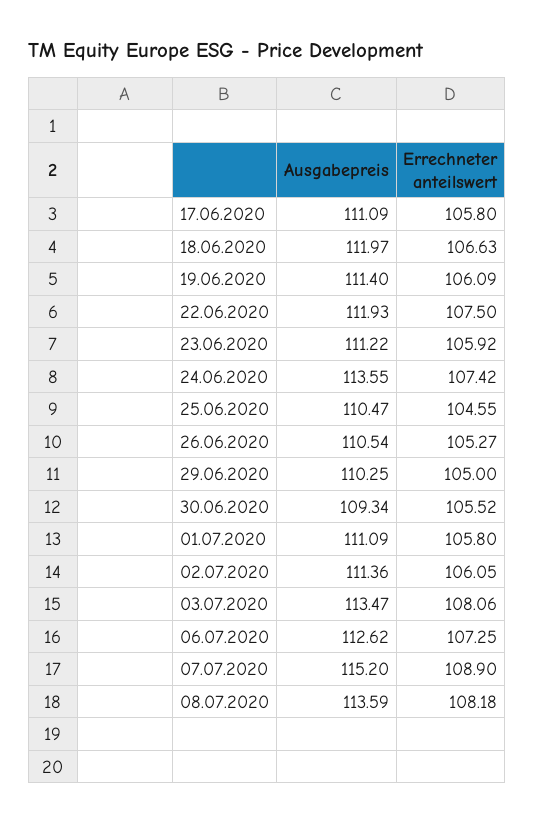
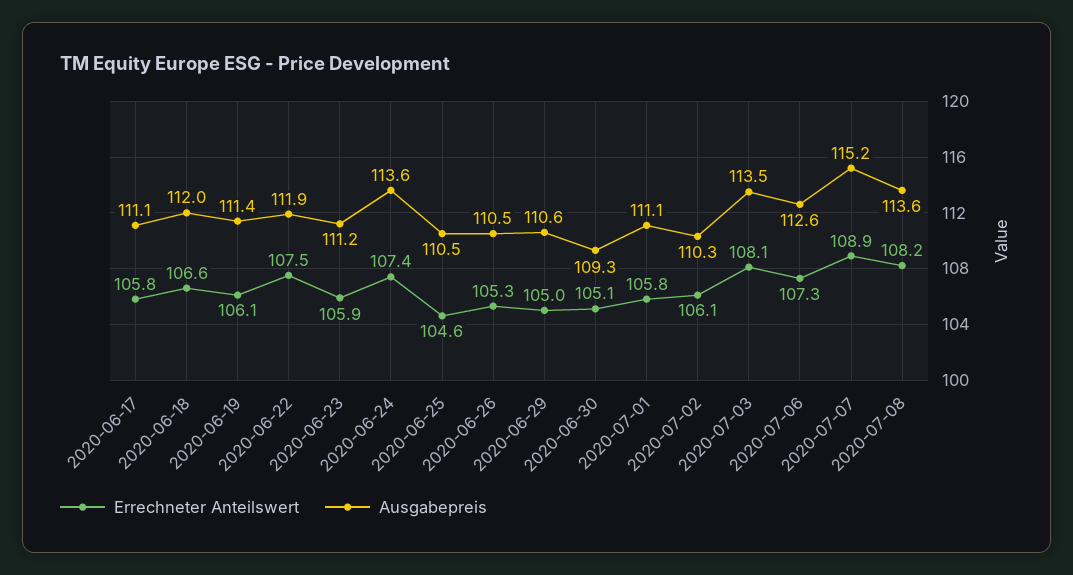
Ausgabepreis, 29.06.2020: 110.25 -> 110.6
Errechneter anteilswert, 30.06.2020: 105.52 -> 105.1
Ausgabepreis, 02.07.2020: 111.36 -> 110.3

